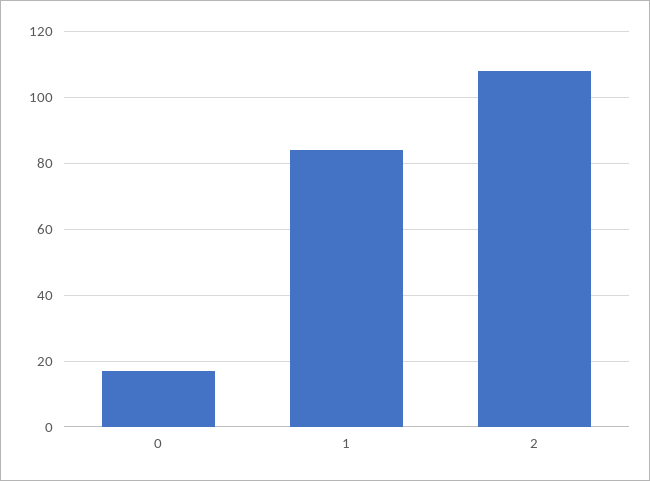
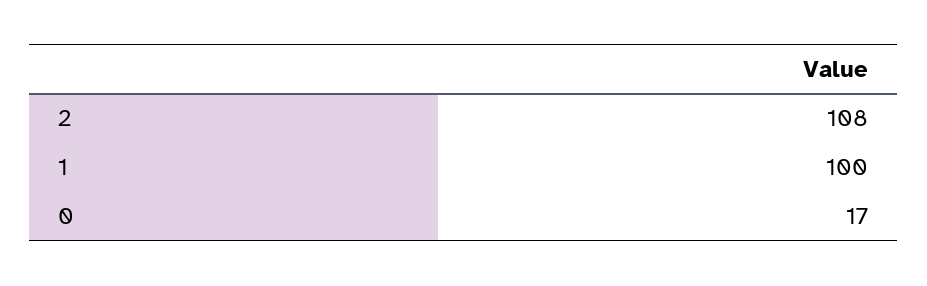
1: 85 -> 100

